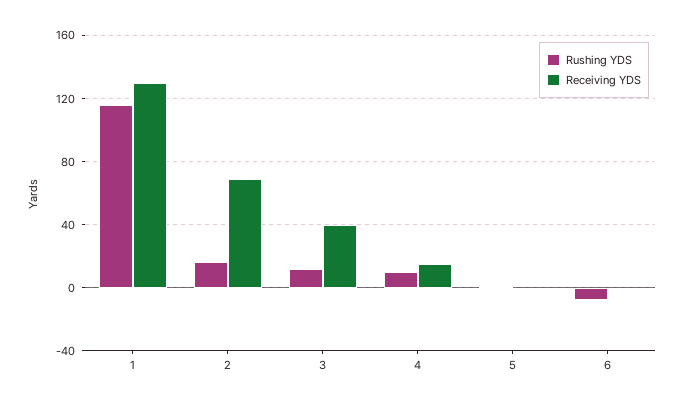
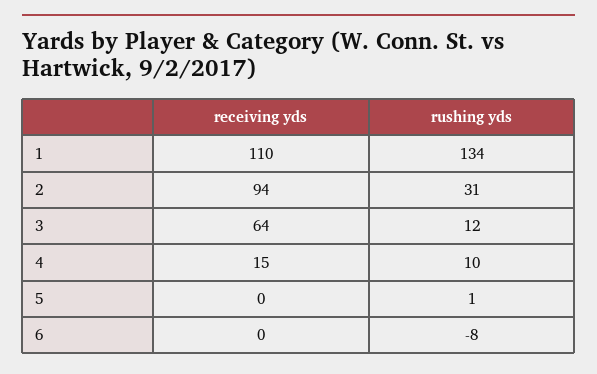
Rushing YDS, 1: 115 -> 134
Receiving YDS, 1: 130 -> 110
Rushing YDS, 2: 15 -> 31
Receiving YDS, 2: 70 -> 94
Receiving YDS, 3: 40 -> 64

